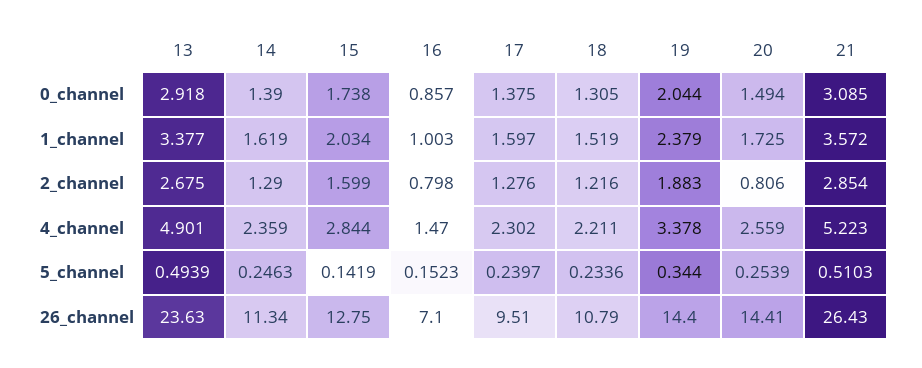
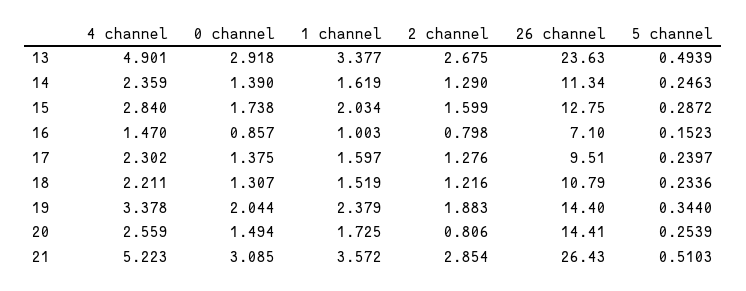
18, 0_channel: 1.305 -> 1.307
15, 4_channel: 2.844 -> 2.84
15, 5_channel: 0.1419 -> 0.2872

